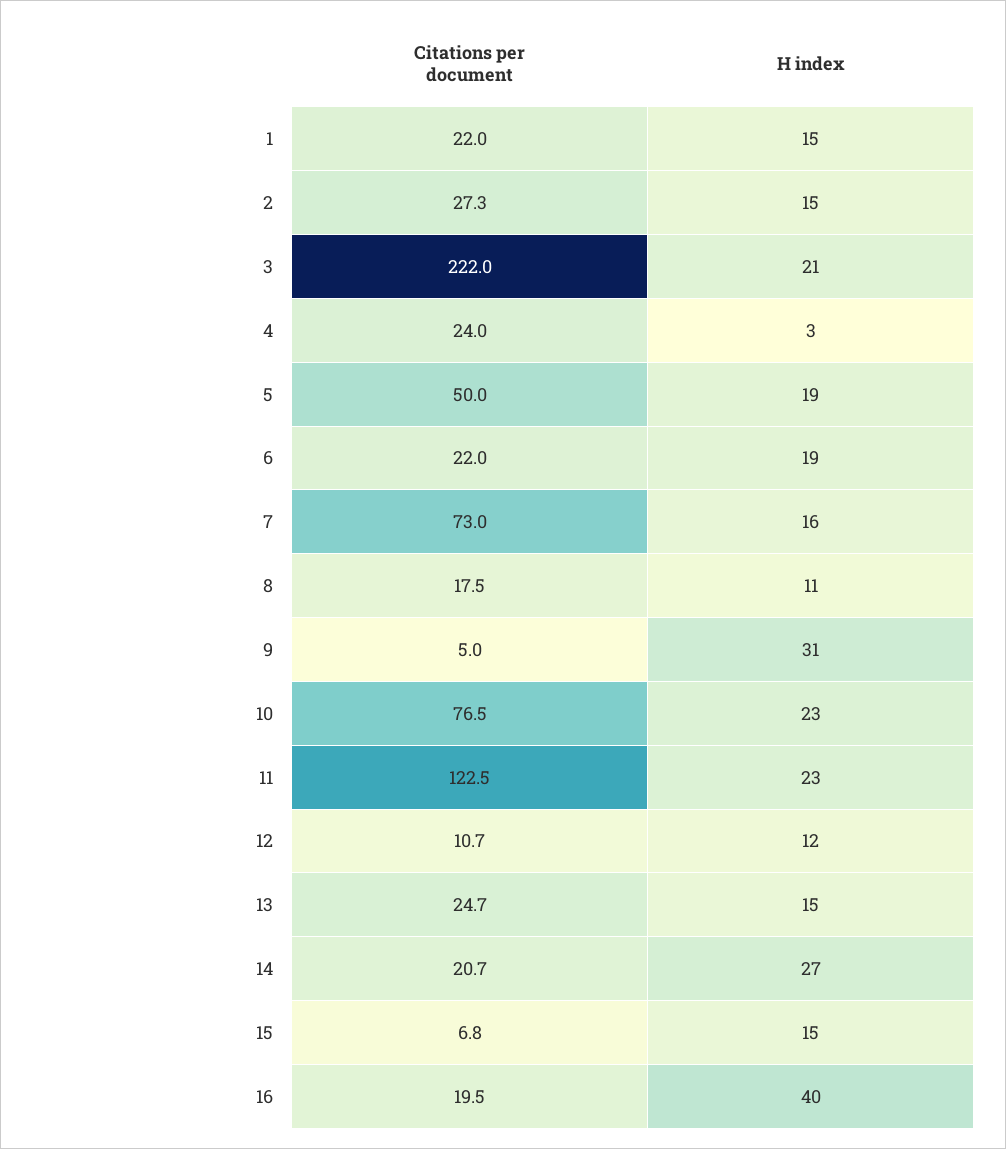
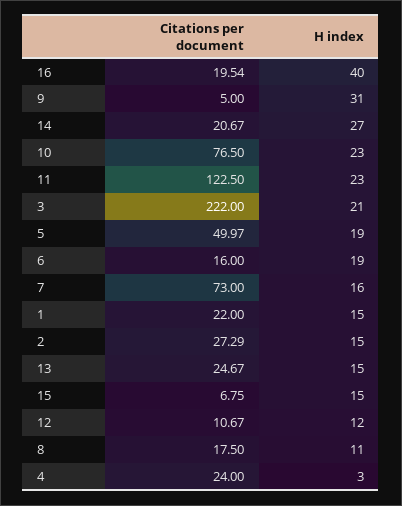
Citations per document, 6: 22 -> 16

